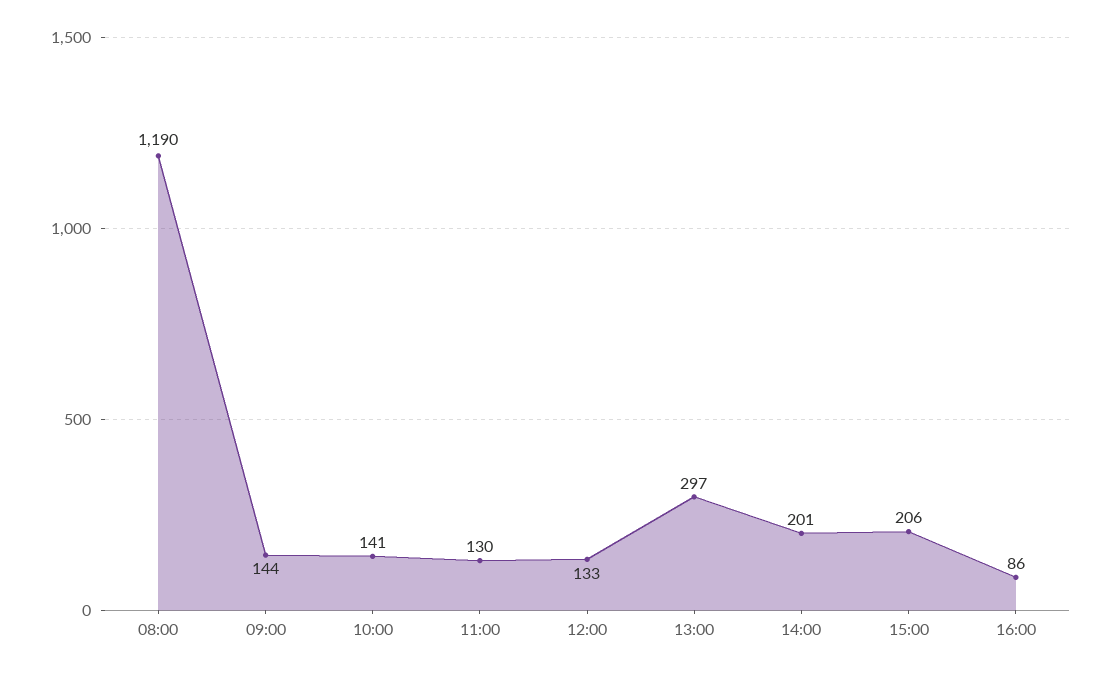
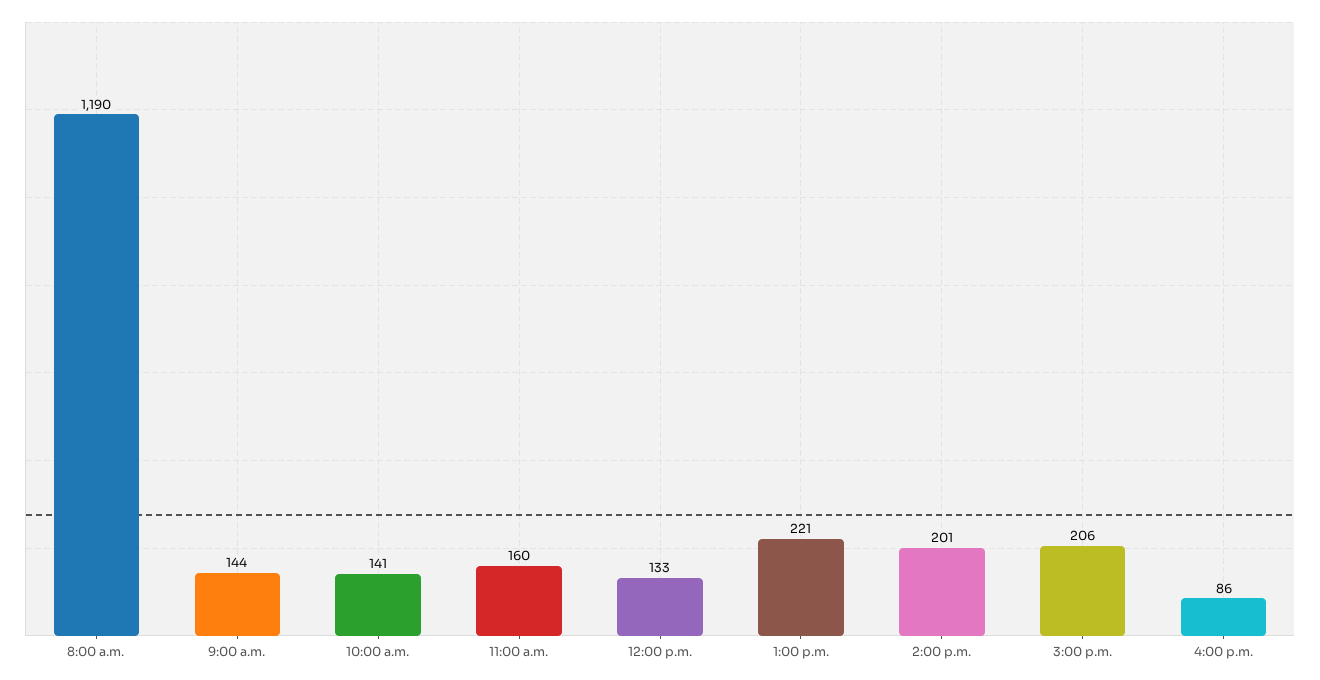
11:00: 130 -> 160
13:00: 297 -> 221

